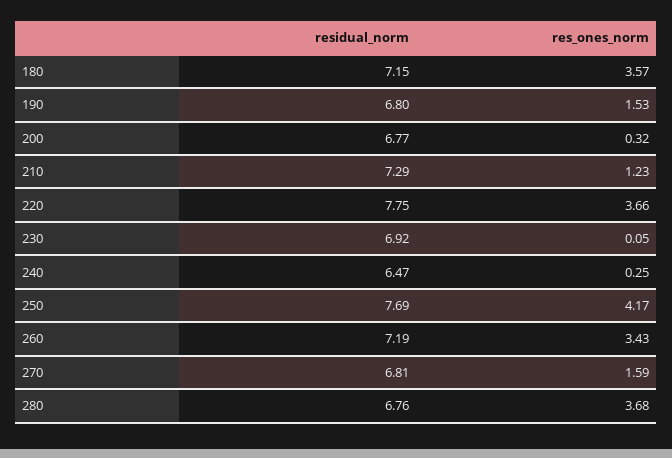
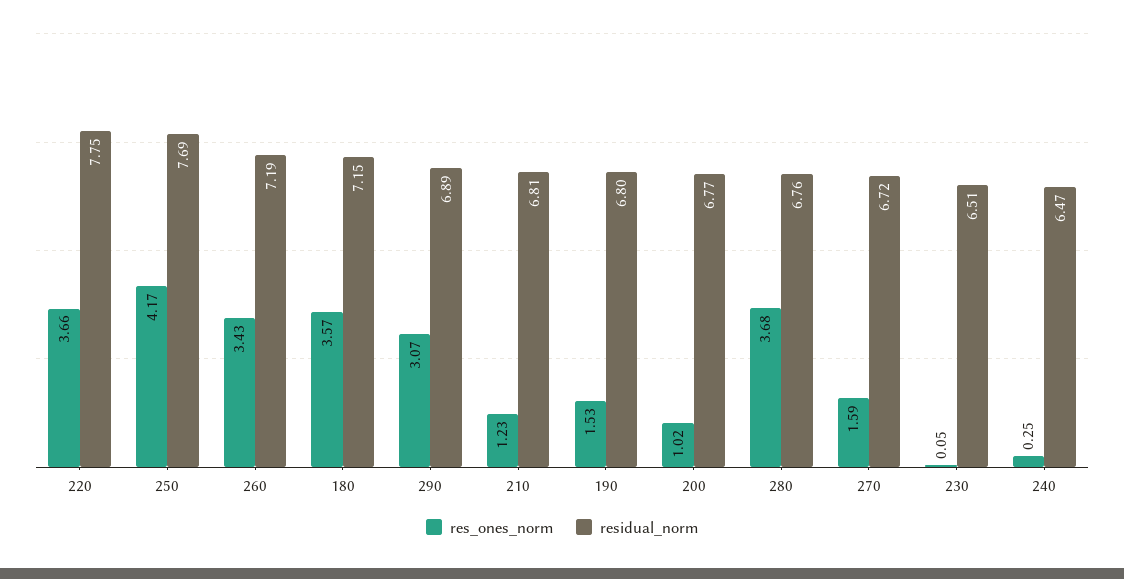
res_ones_norm, 200: 0.32 -> 1.02
residual_norm, 210: 7.29 -> 6.81
residual_norm, 230: 6.92 -> 6.51
residual_norm, 270: 6.81 -> 6.72
res_ones_norm, 290: none -> 3.07
residual_norm, 290: none -> 6.89

